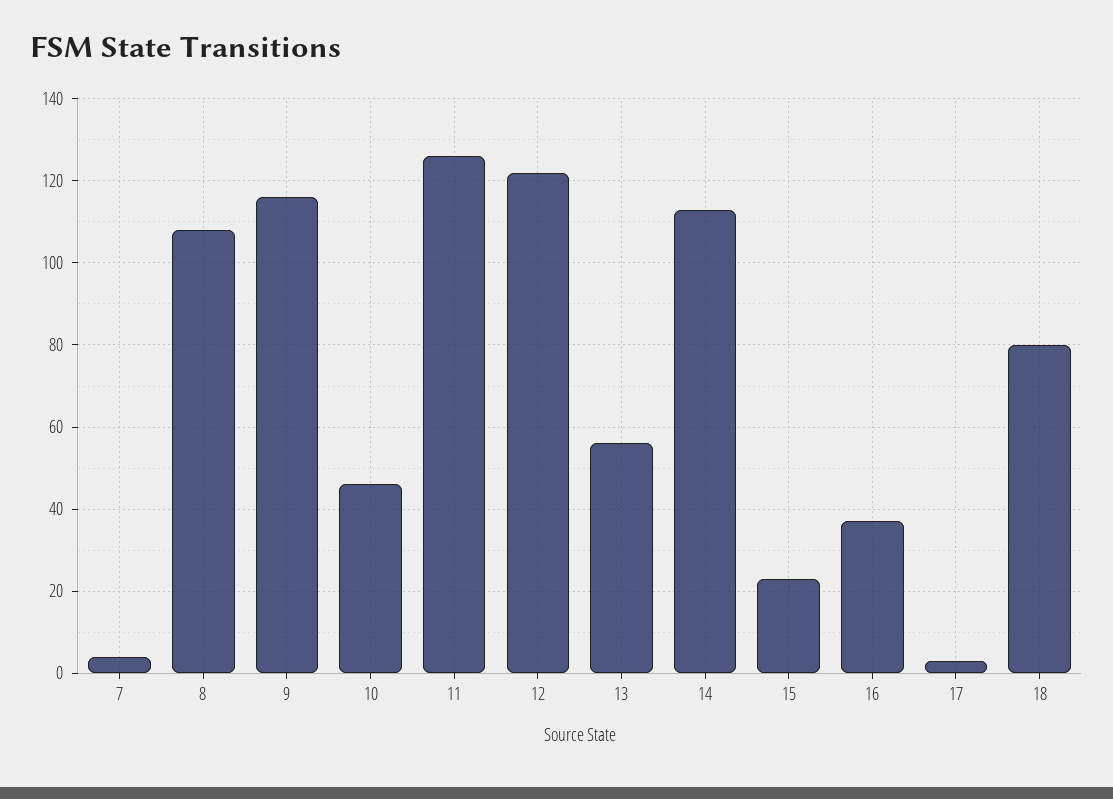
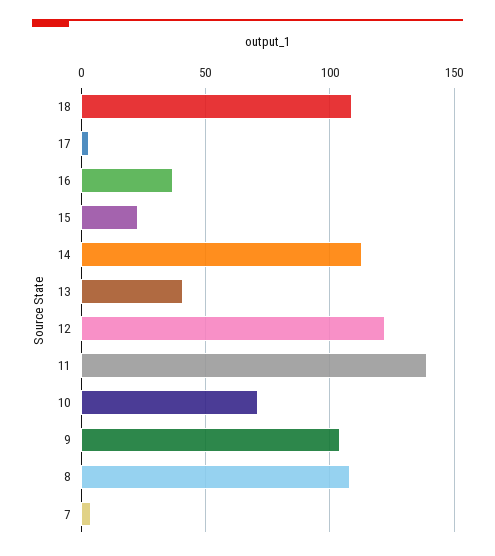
9: 115 -> 105
10: 45 -> 70
11: 125 -> 140
13: 55 -> 40
18: 80 -> 110

